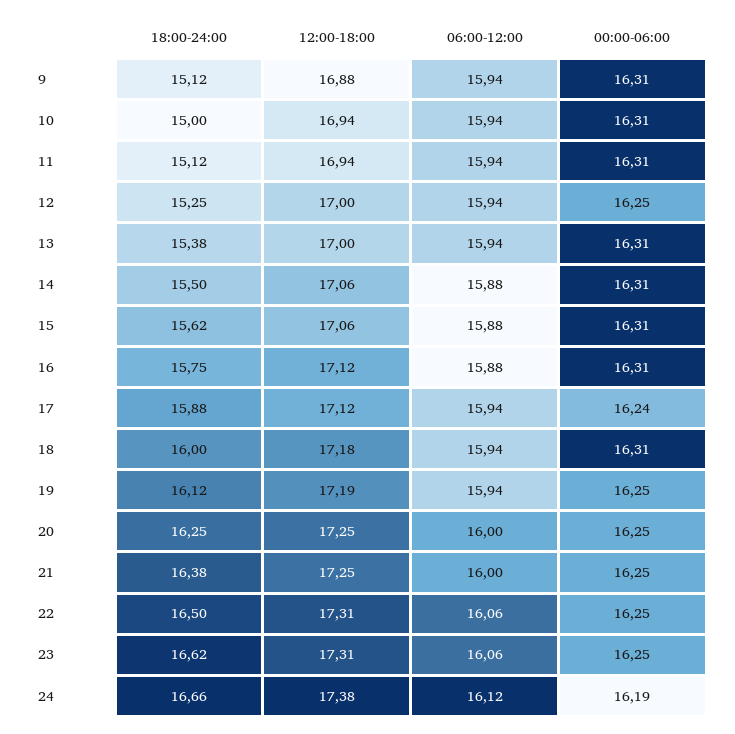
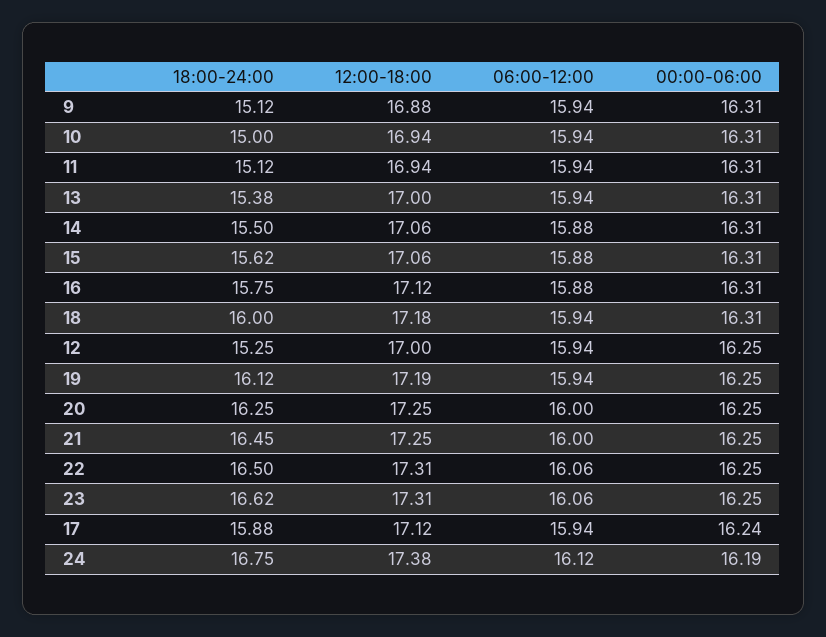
18:00-24:00, 21: 16.38 -> 16.45
18:00-24:00, 24: 16.66 -> 16.75

